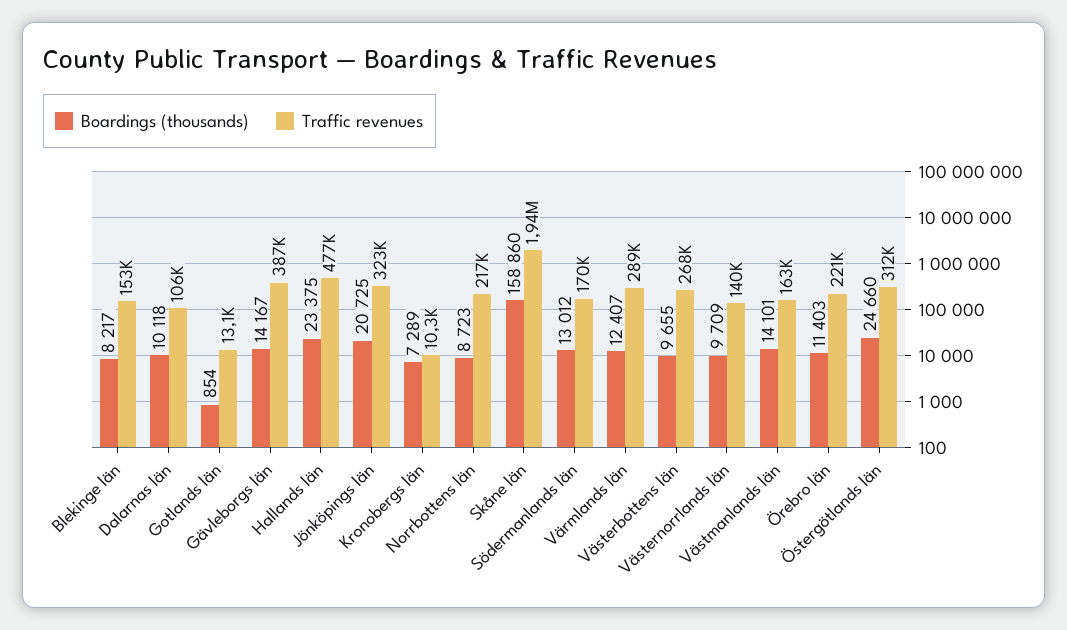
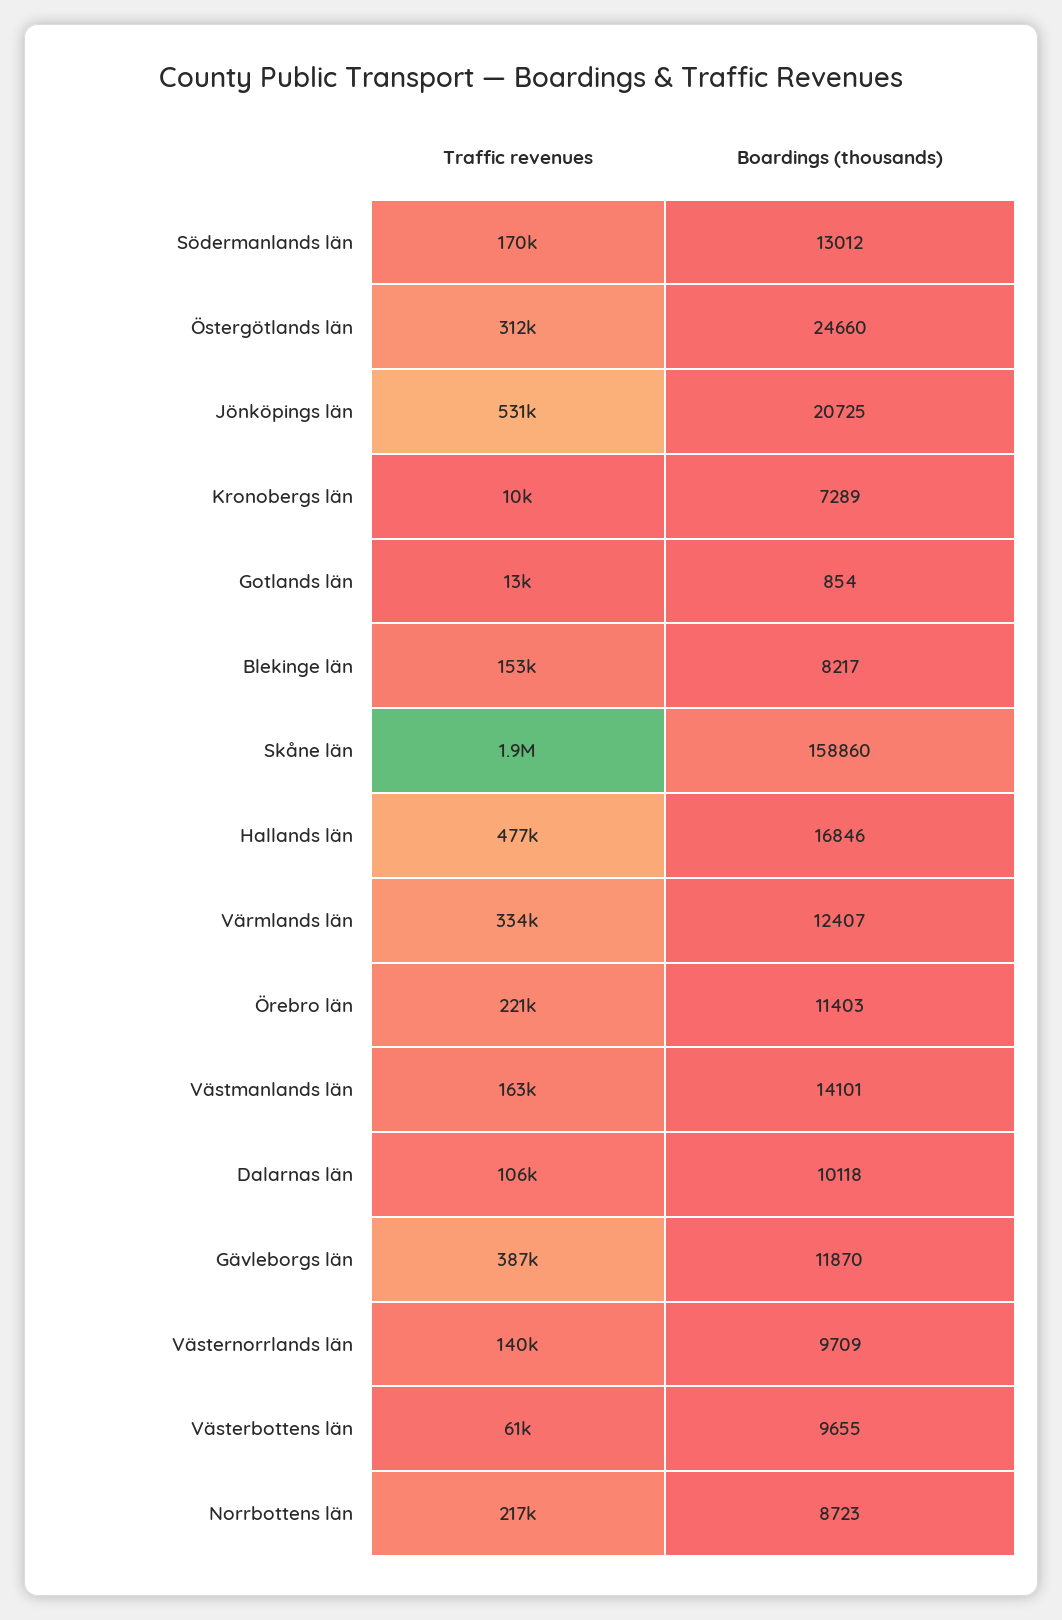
Boardings (thousands), Gävleborgs län: 14167 -> 11870
Boardings (thousands), Hallands län: 23375 -> 16846
Traffic revenues, Jönköpings län: 323000 -> 531000
Traffic revenues, Värmlands län: 289000 -> 334000
Traffic revenues, Västerbottens län: 268000 -> 61000

